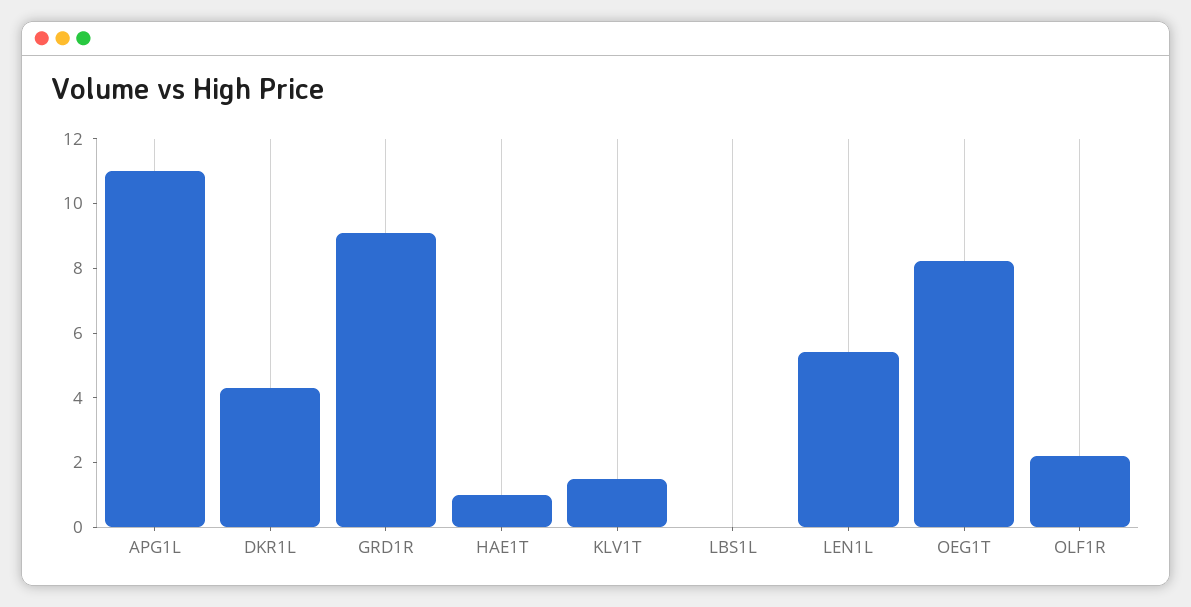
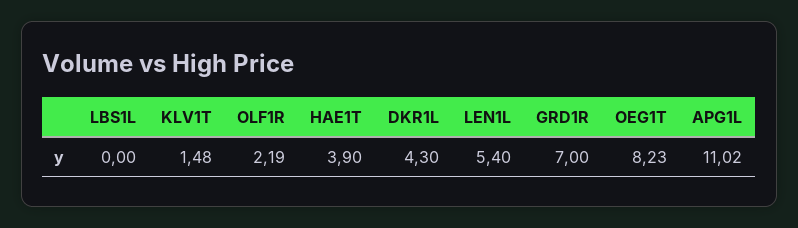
GRD1R: 9 -> 7
HAE1T: 1 -> 3.9

